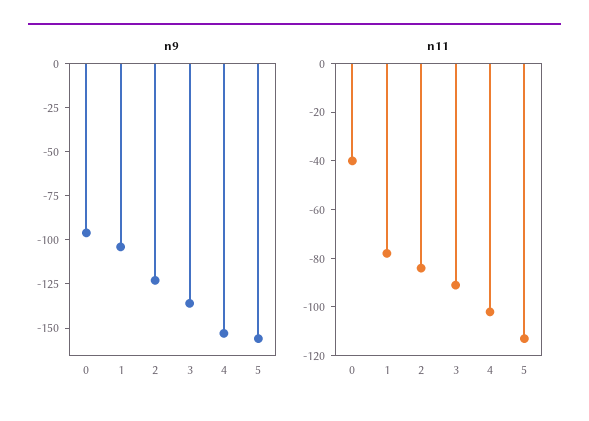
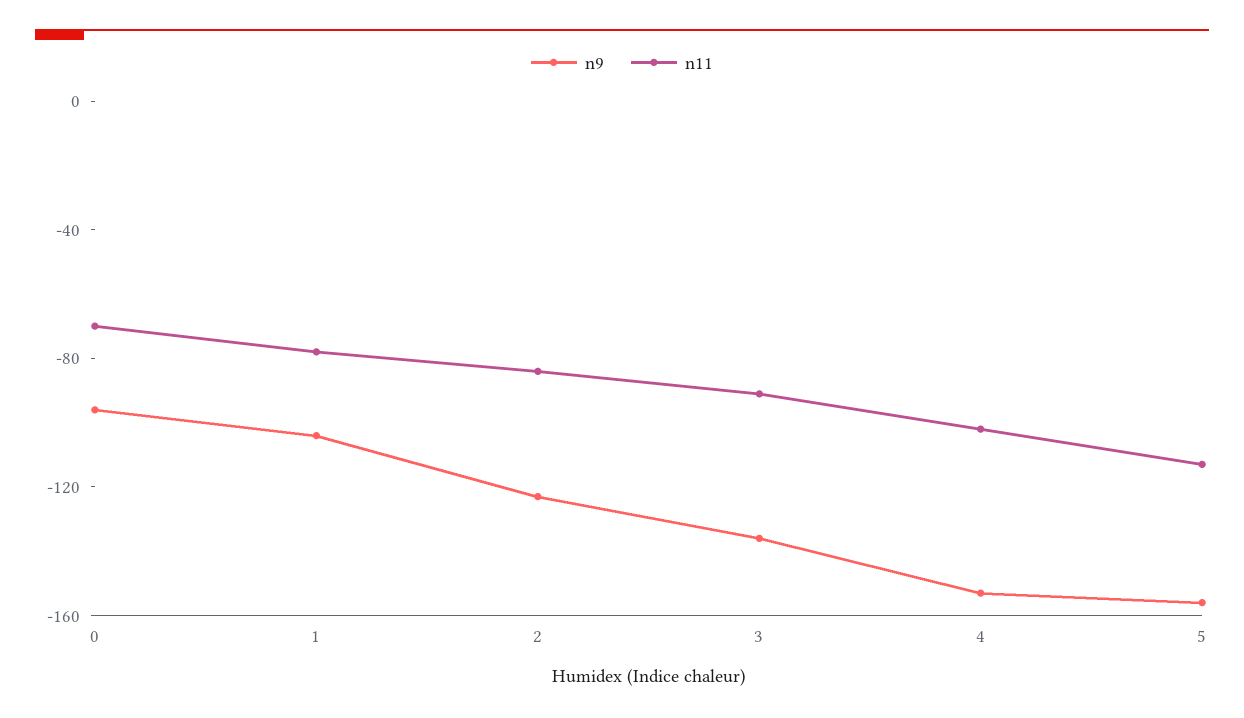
n11, 0: -40 -> -70

